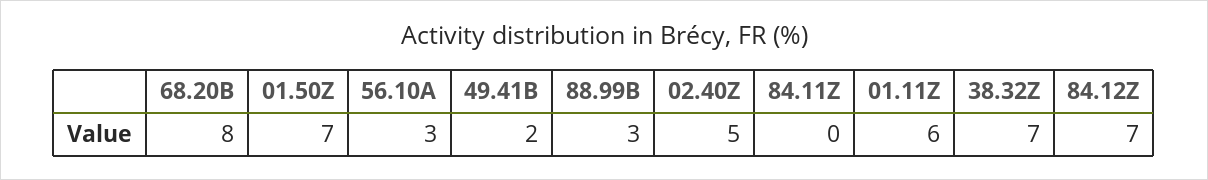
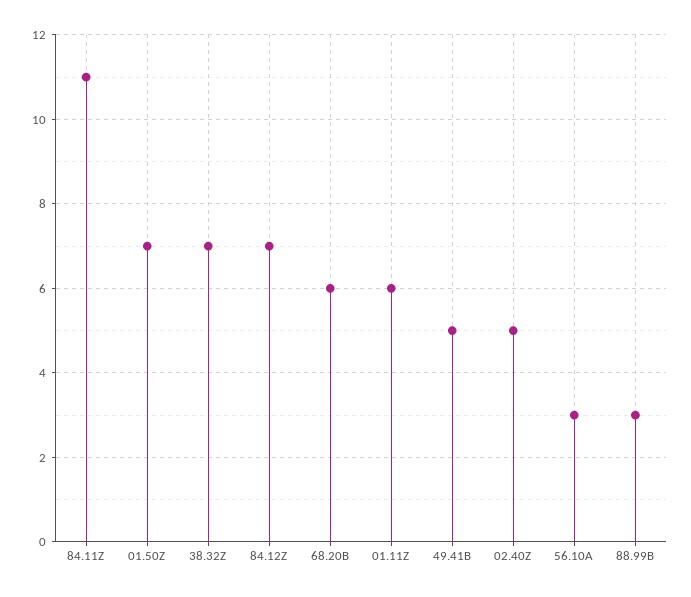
68.20B: 8 -> 6
49.41B: 2 -> 5
84.11Z: 0 -> 11

